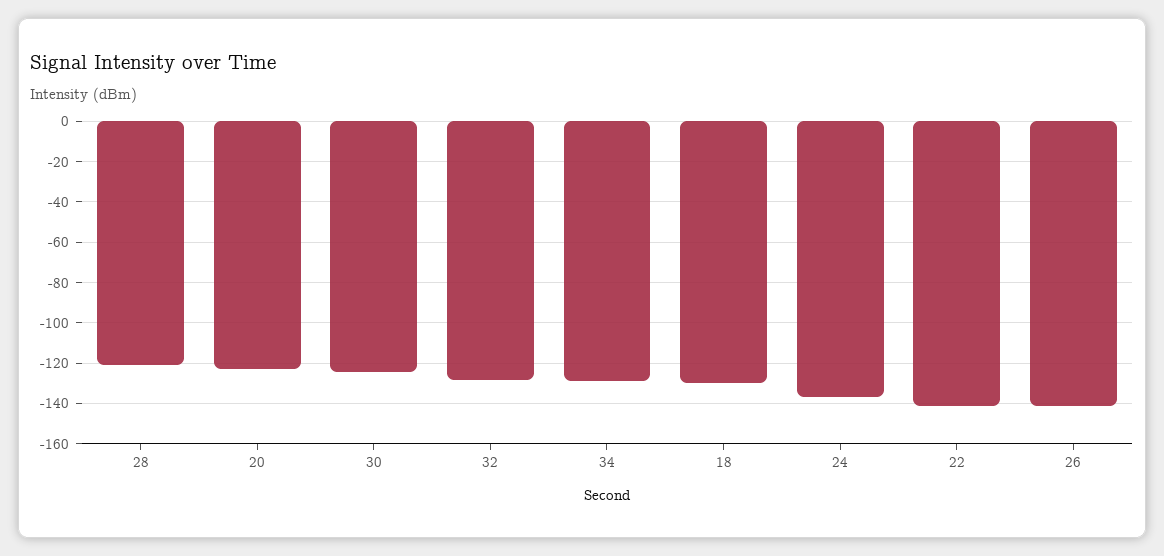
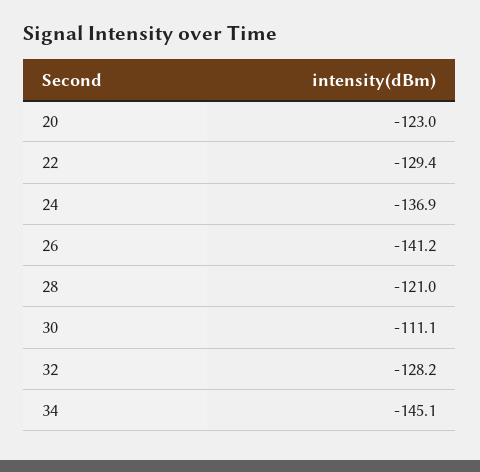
30: -125 -> -111.1
34: -130 -> -145.1
18: -130 -> none
22: -140 -> -129.4

